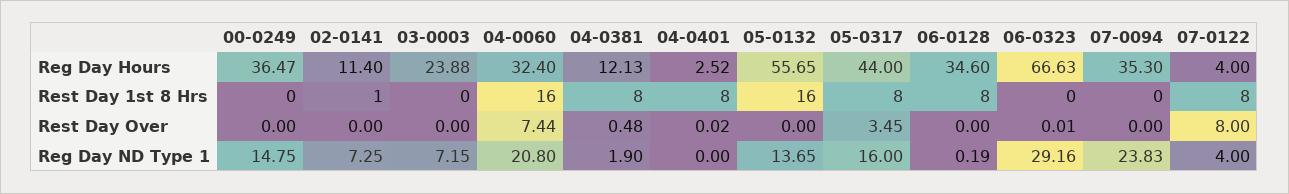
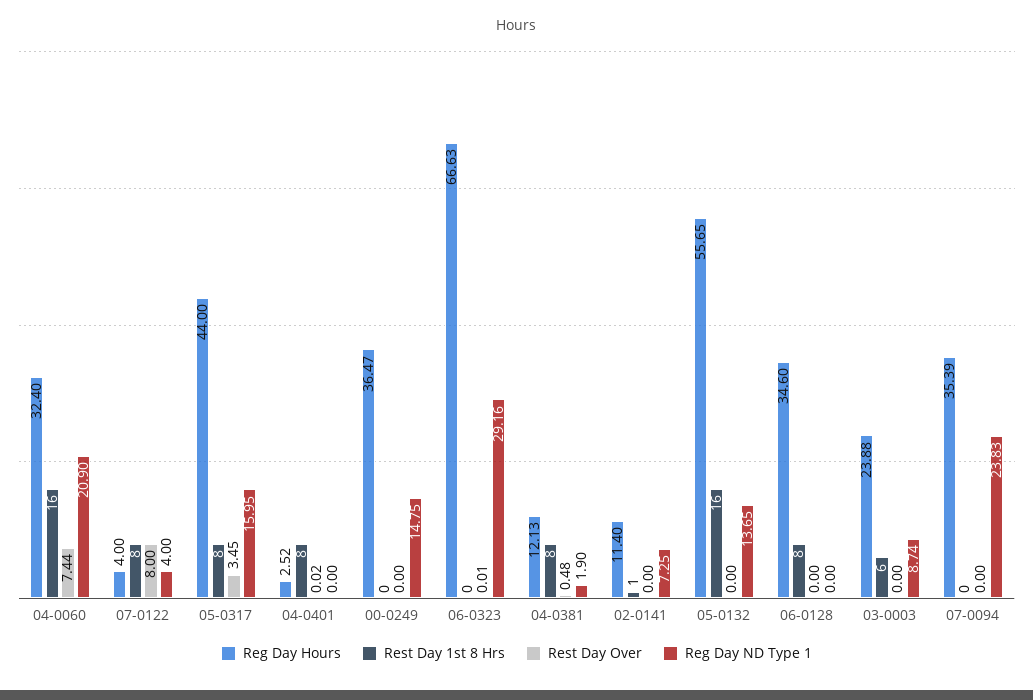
Reg Day Hours, 07-0094: 35.3 -> 35.39
Rest Day 1st 8 Hrs, 03-0003: 0 -> 6
Reg Day ND Type 1, 03-0003: 7.15 -> 8.74
Reg Day ND Type 1, 04-0060: 20.8 -> 20.9
Reg Day ND Type 1, 05-0317: 16 -> 15.95
Reg Day ND Type 1, 06-0128: 0.19 -> 0

